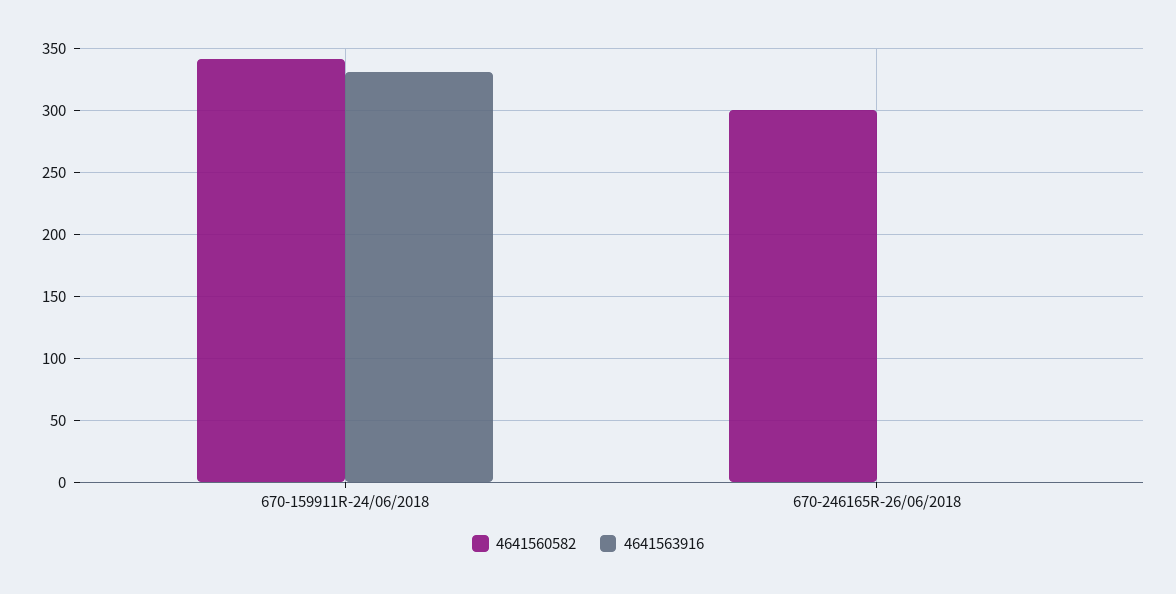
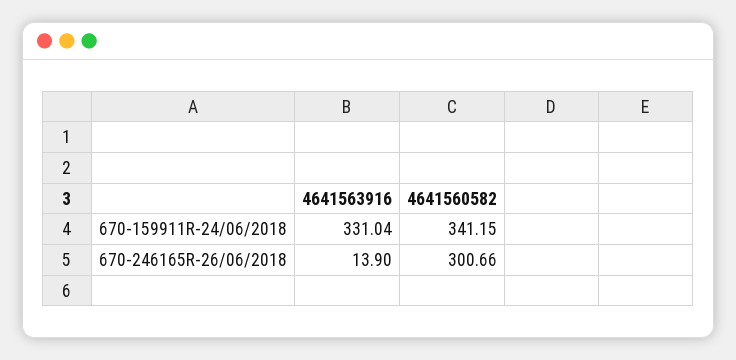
4641563916, 670-246165R-26/06/2018: 0 -> 13.9

